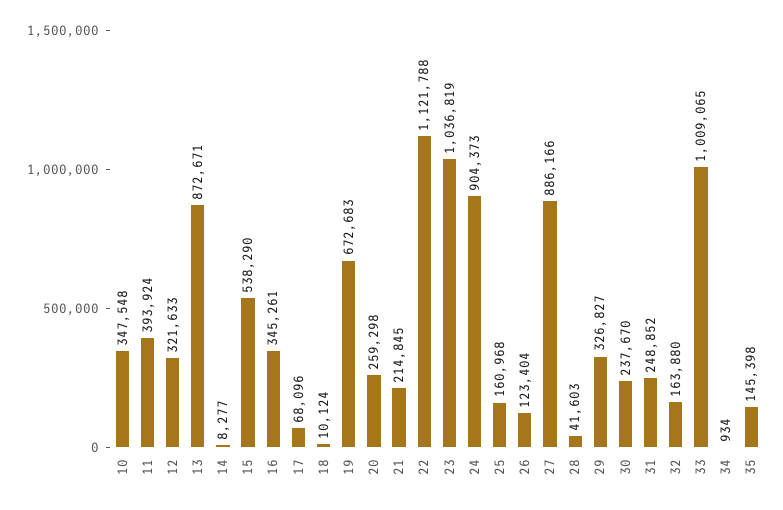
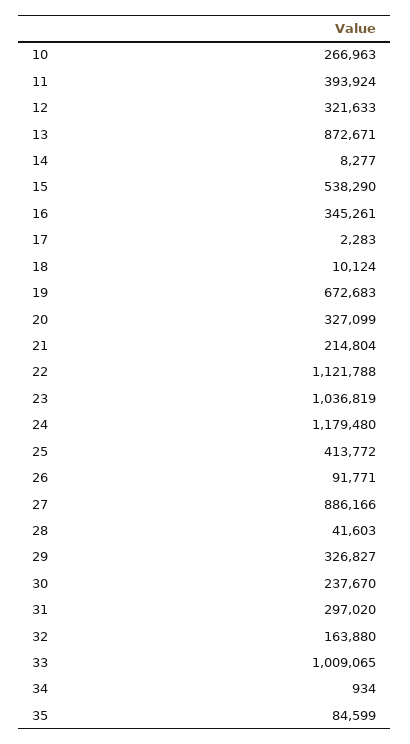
10: 347548 -> 266963
17: 68096 -> 2283
20: 259298 -> 327099
21: 214845 -> 214804
24: 904373 -> 1179480
25: 160968 -> 413772
26: 123404 -> 91771
31: 248852 -> 297020
35: 145398 -> 84599

